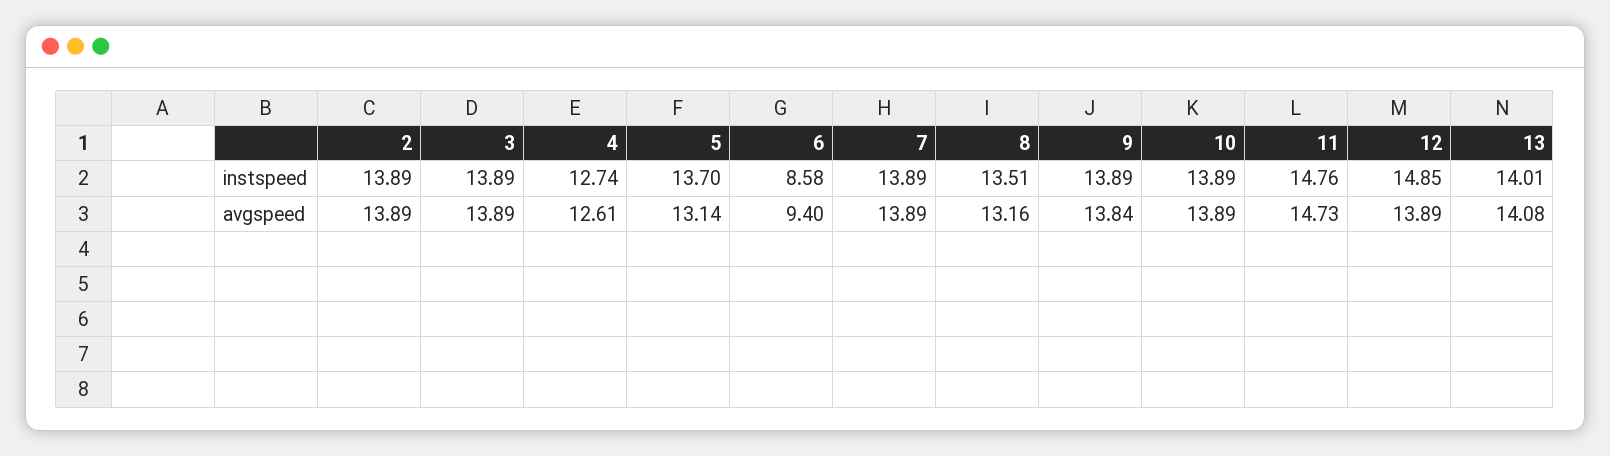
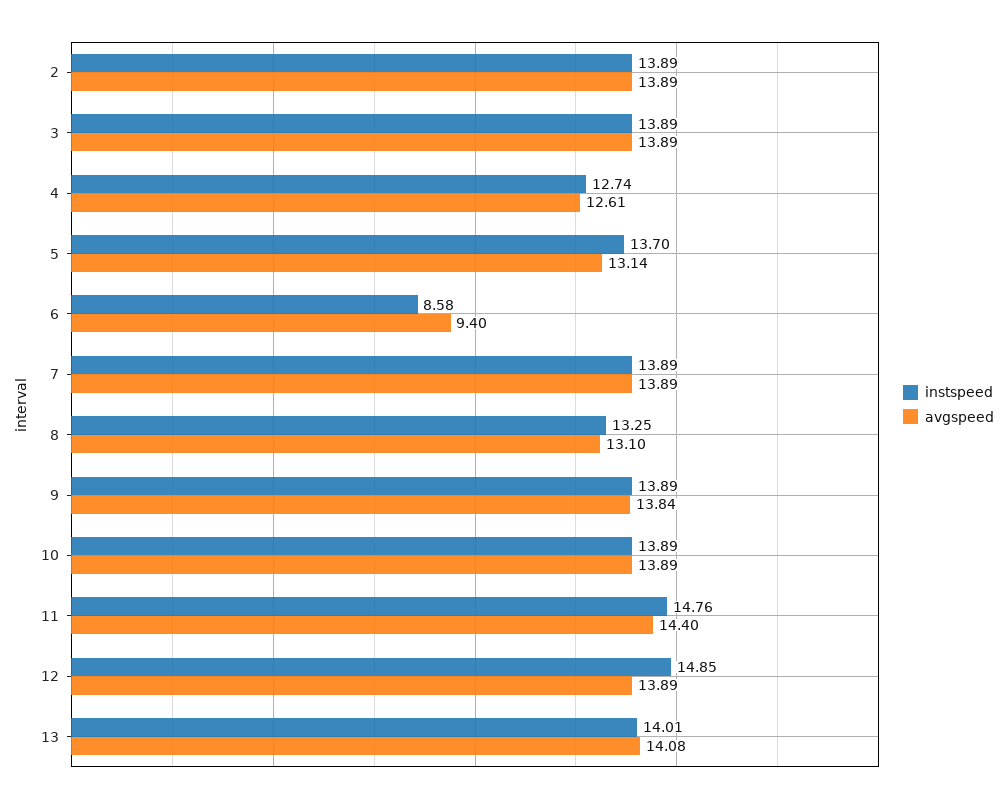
instspeed, 8: 13.51 -> 13.25
avgspeed, 8: 13.16 -> 13.1
avgspeed, 11: 14.73 -> 14.4

